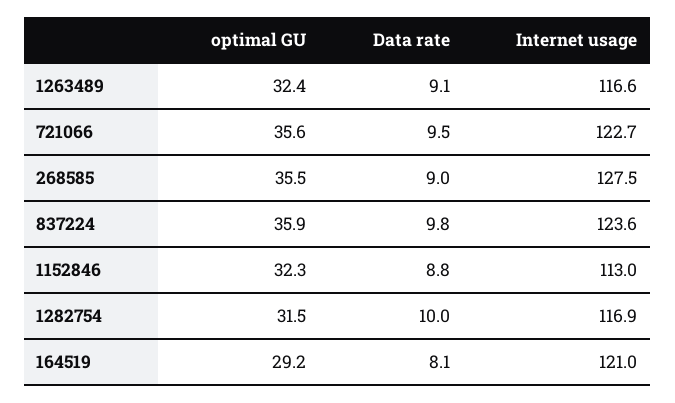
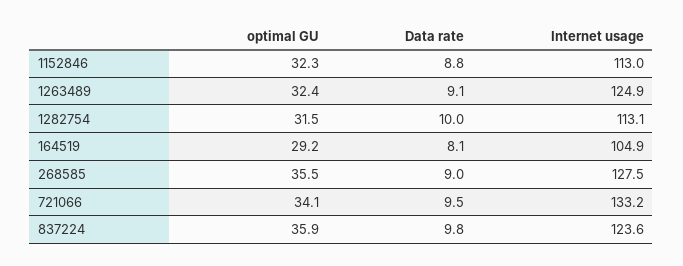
Internet usage, 1263489: 116.6 -> 124.9
optimal GU, 721066: 35.6 -> 34.1
Internet usage, 721066: 122.7 -> 133.2
Internet usage, 1282754: 116.9 -> 113.1
Internet usage, 164519: 121 -> 104.9

